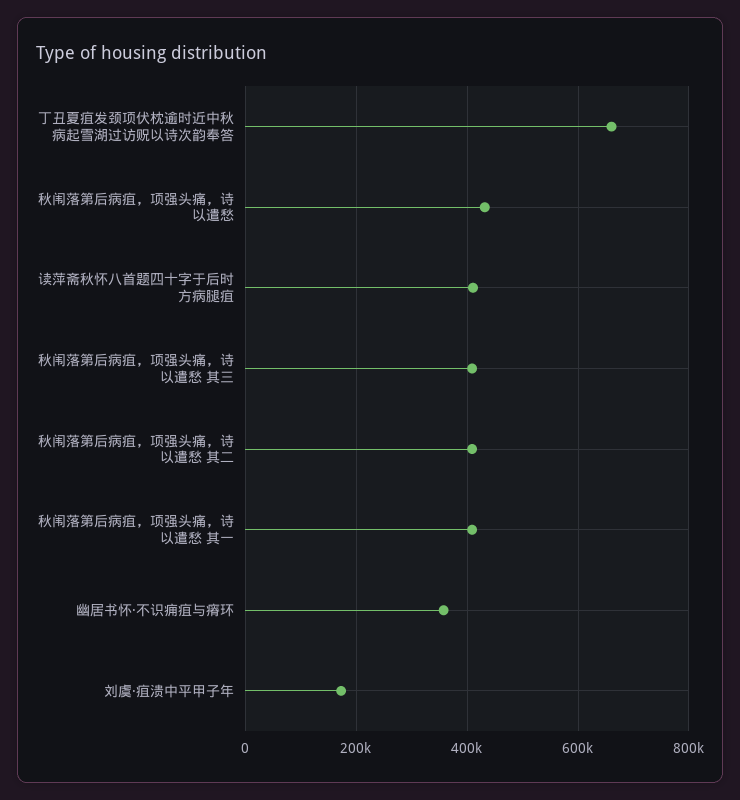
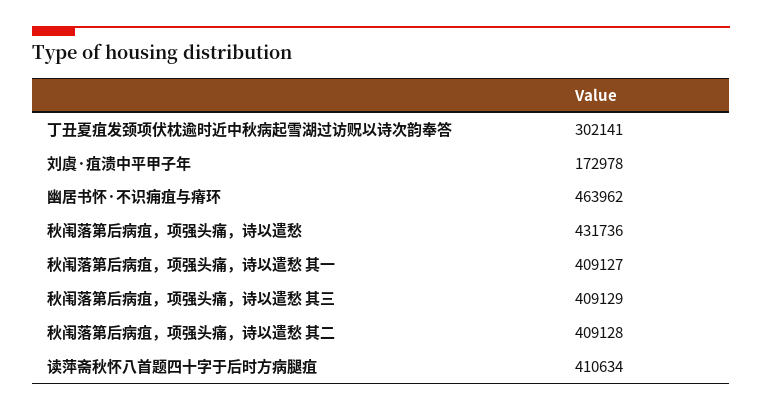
丁丑夏疽发颈项伏枕逾时近中秋病起雪湖过访贶以诗次韵奉答: 660000 -> 302141
幽居书怀·不识痈疽与瘠环: 360000 -> 463962

